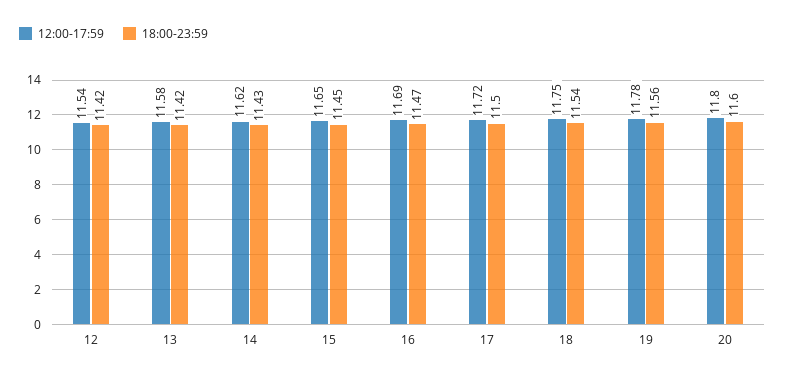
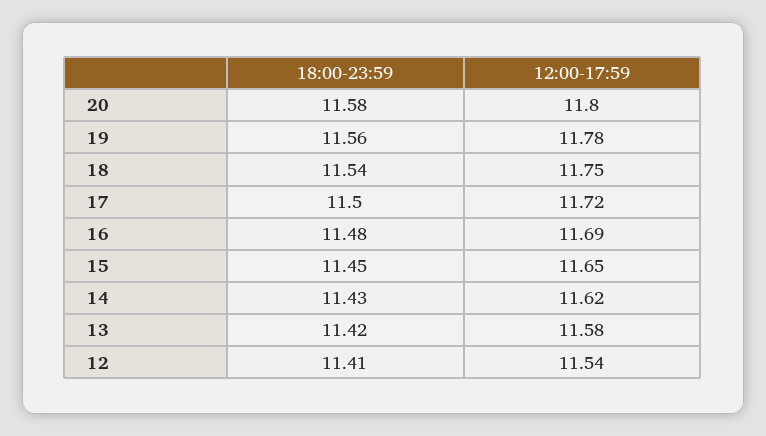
18:00-23:59, 12: 11.42 -> 11.41
18:00-23:59, 16: 11.47 -> 11.48
18:00-23:59, 20: 11.6 -> 11.58

